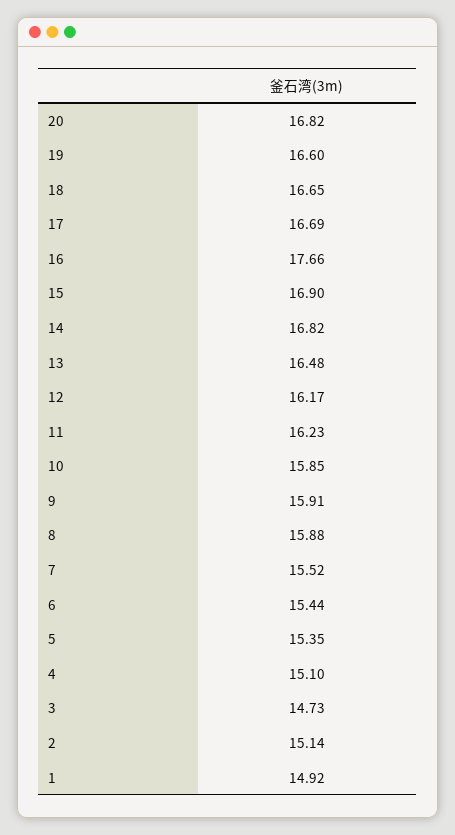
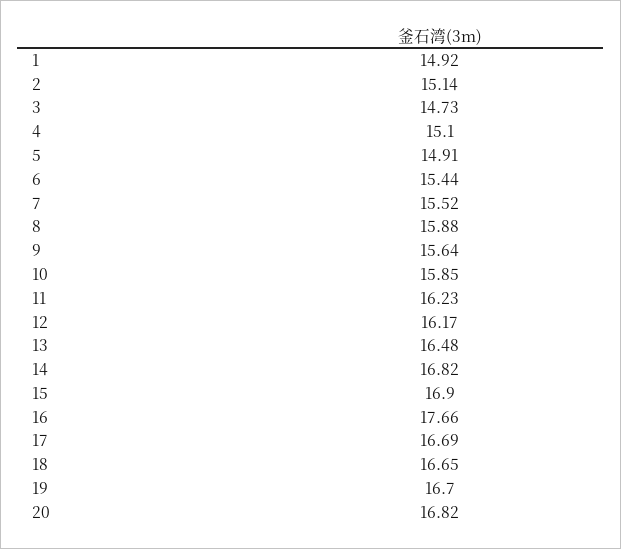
19: 16.6 -> 16.7
9: 15.91 -> 15.64
5: 15.35 -> 14.91

